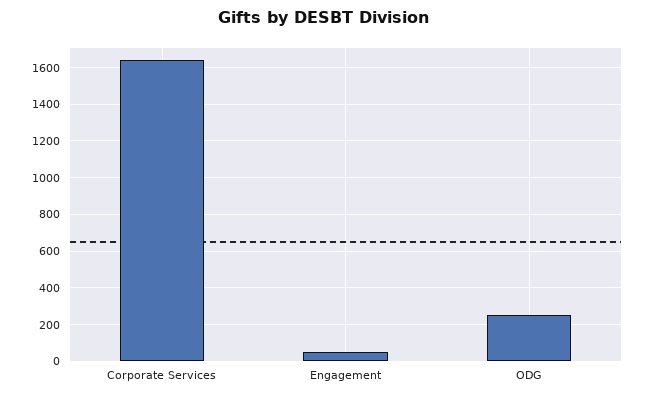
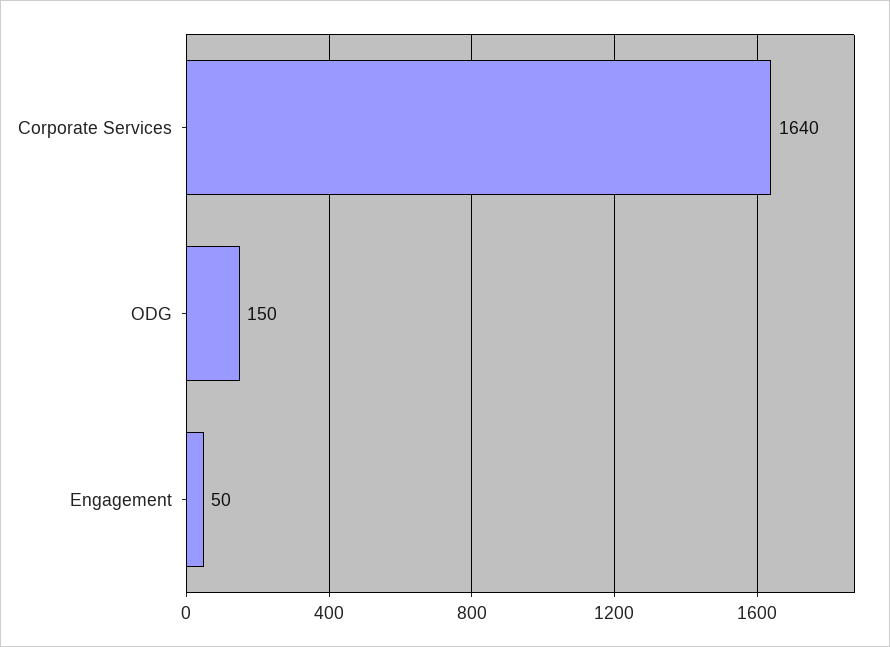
ODG: 250 -> 150

